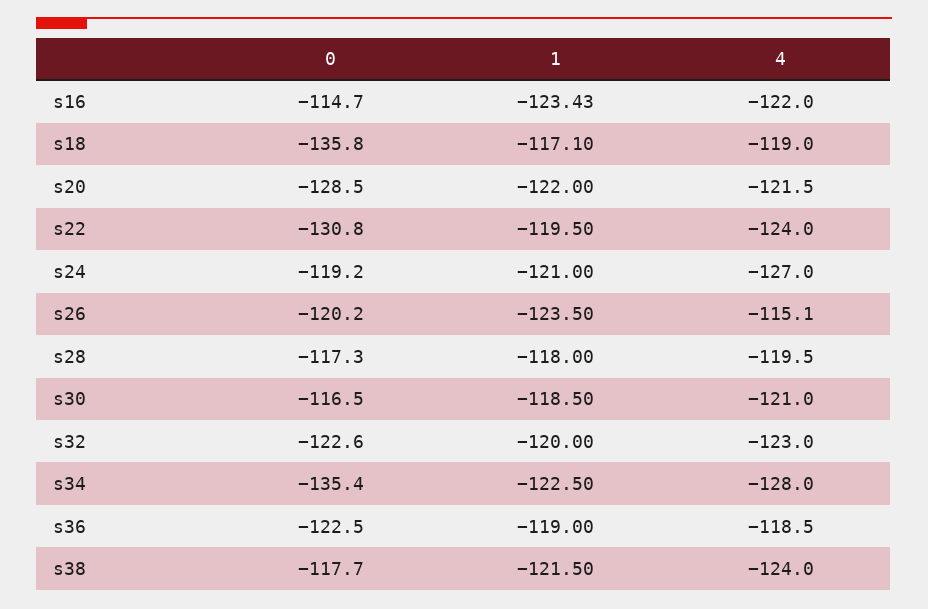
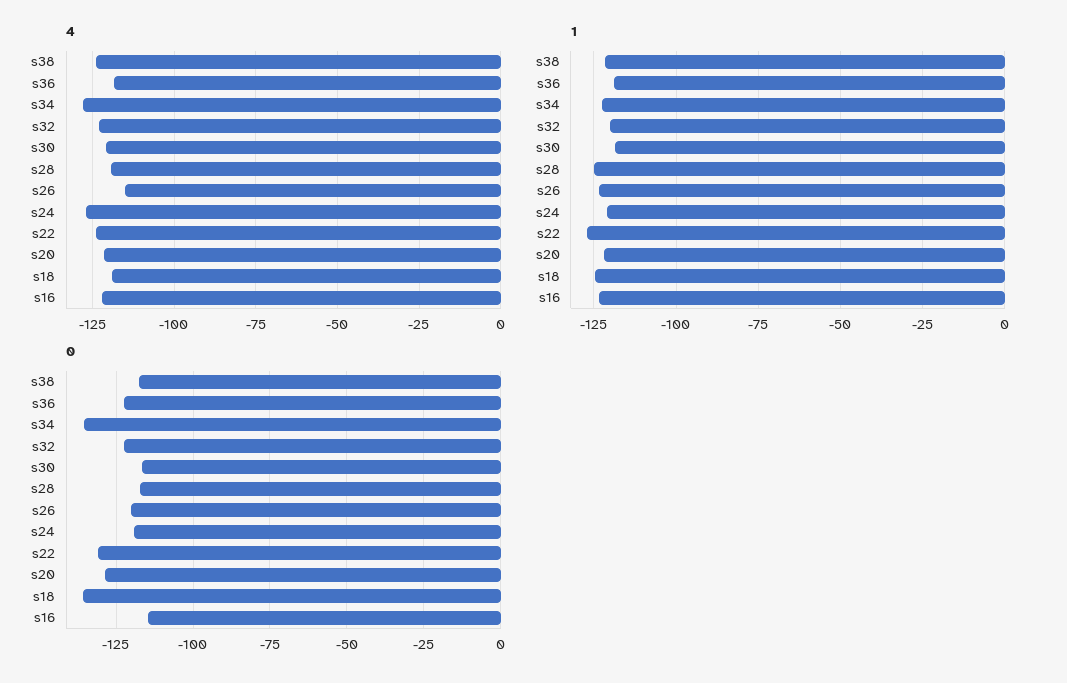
1, s18: -117.1 -> -125
1, s22: -119.5 -> -127.5
1, s28: -118 -> -125

